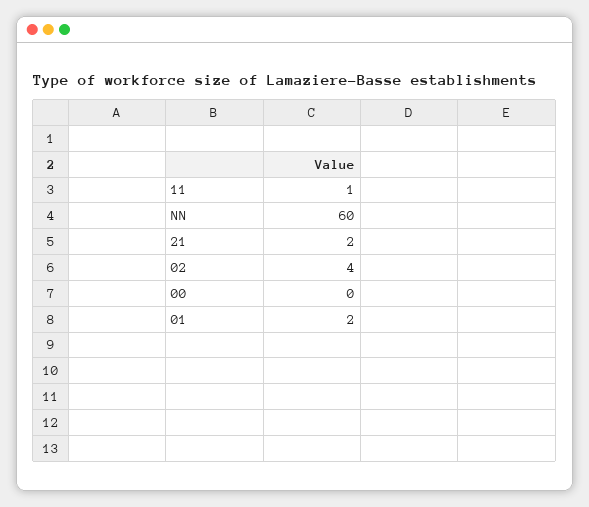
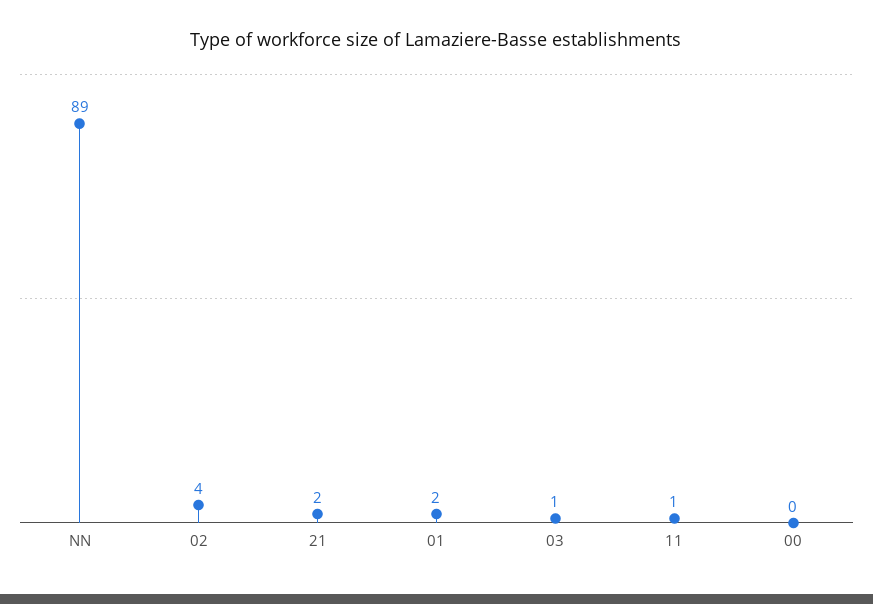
NN: 60 -> 89
03: none -> 1

